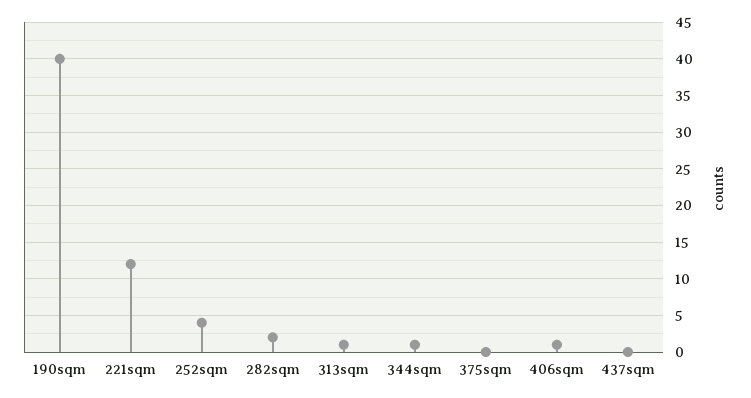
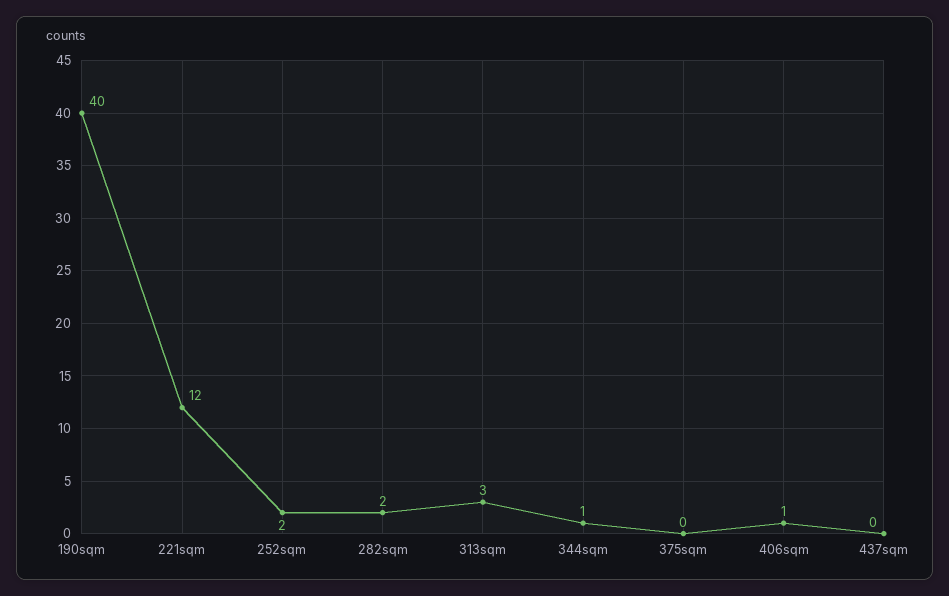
252sqm: 4 -> 2
313sqm: 1 -> 3

